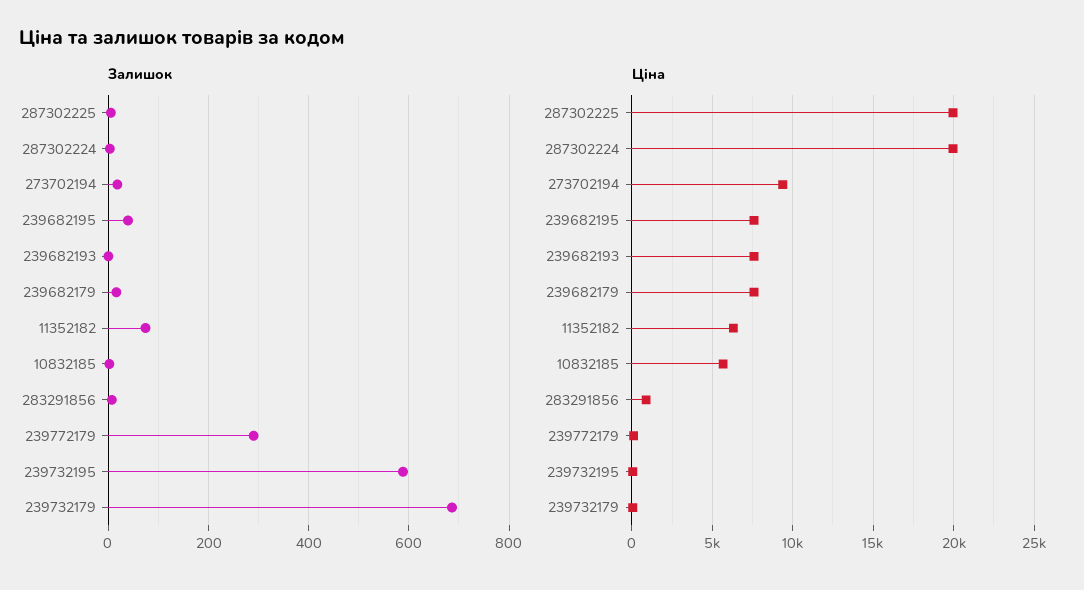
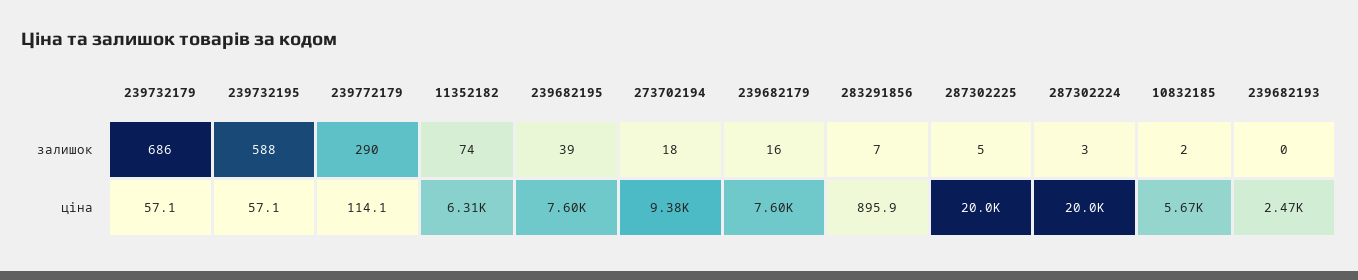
Ціна, 239682193: 7500 -> 2470

